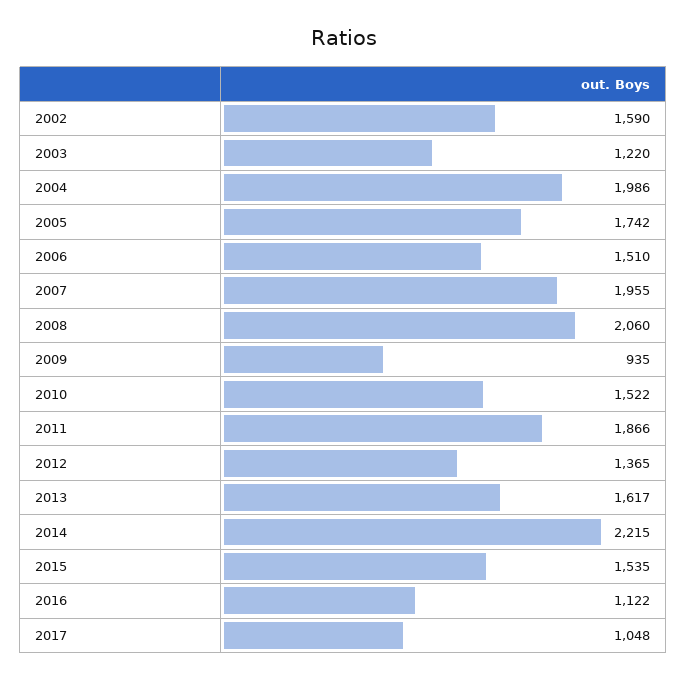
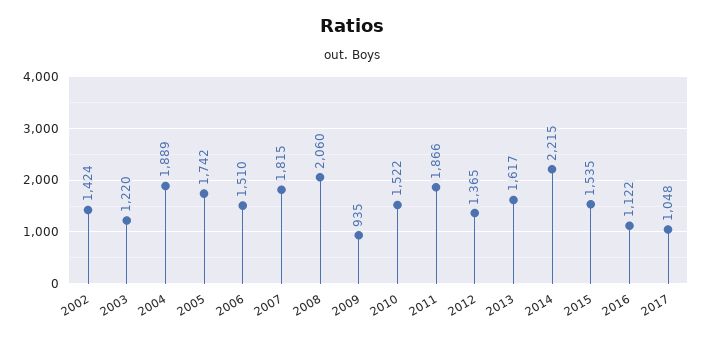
2002: 1590 -> 1424
2004: 1986 -> 1889
2007: 1955 -> 1815

